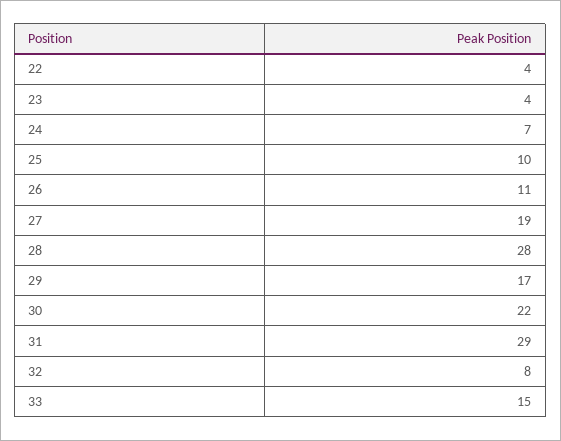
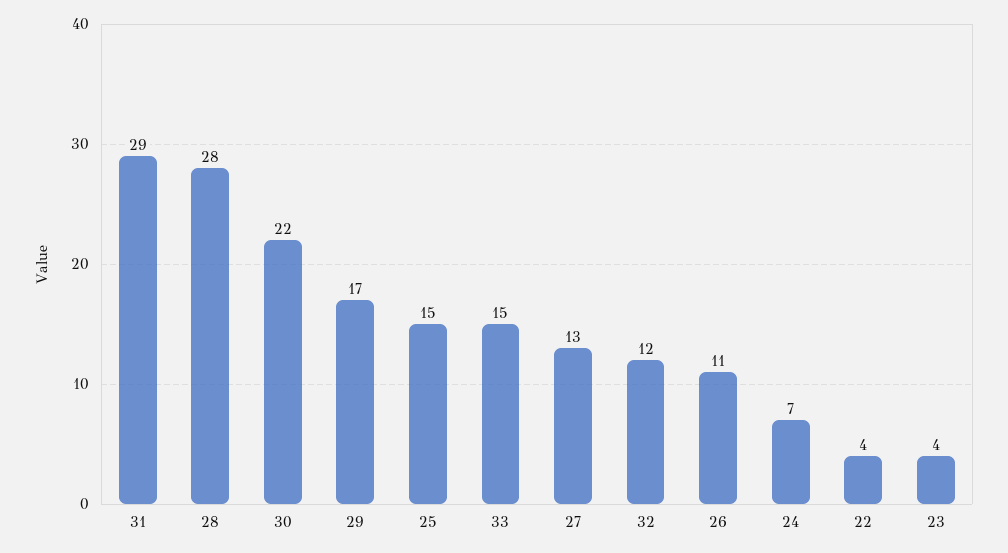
25: 10 -> 15
27: 19 -> 13
32: 8 -> 12

